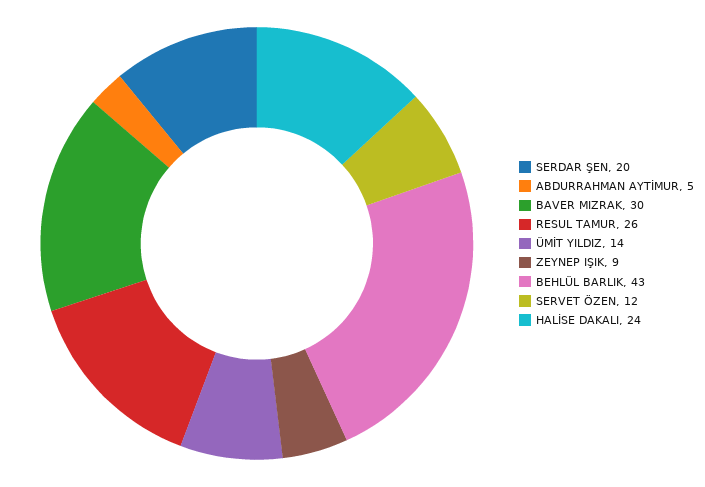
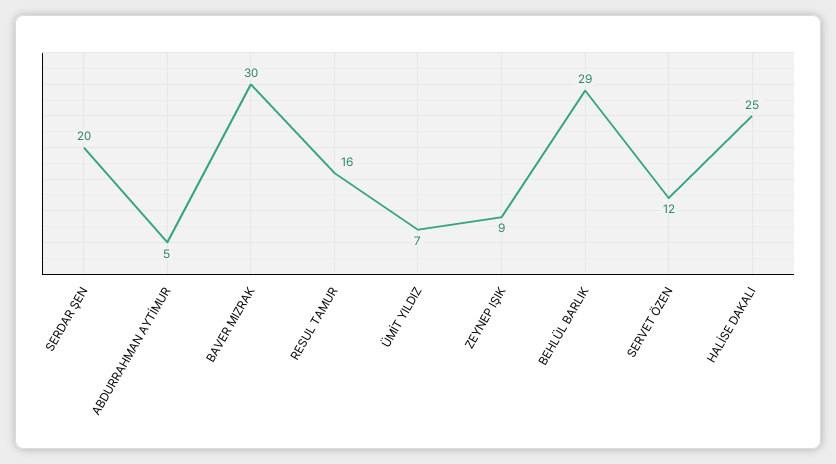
RESUL TAMUR: 26 -> 16
ÜMİT YILDIZ: 14 -> 7
BEHLÜL BARLIK: 43 -> 29
HALİSE DAKALI: 24 -> 25

